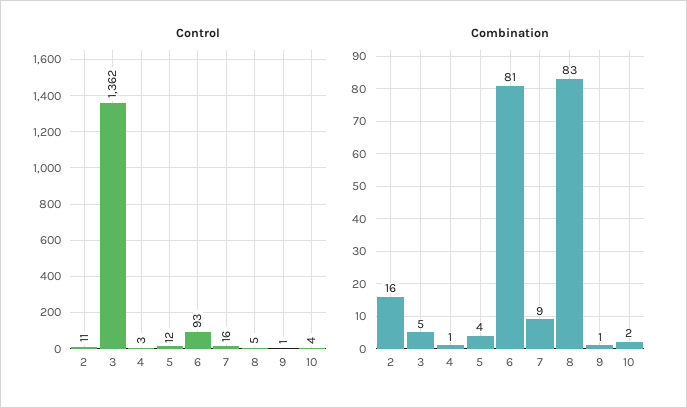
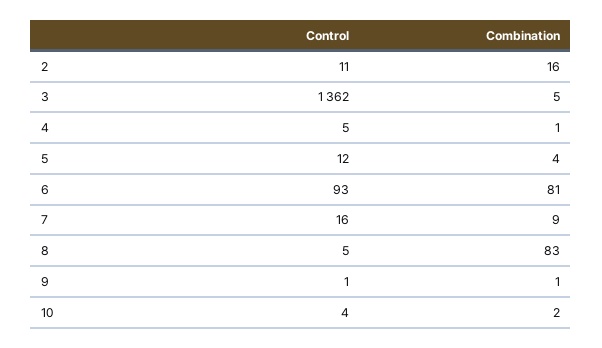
Control, 4: 3 -> 5

